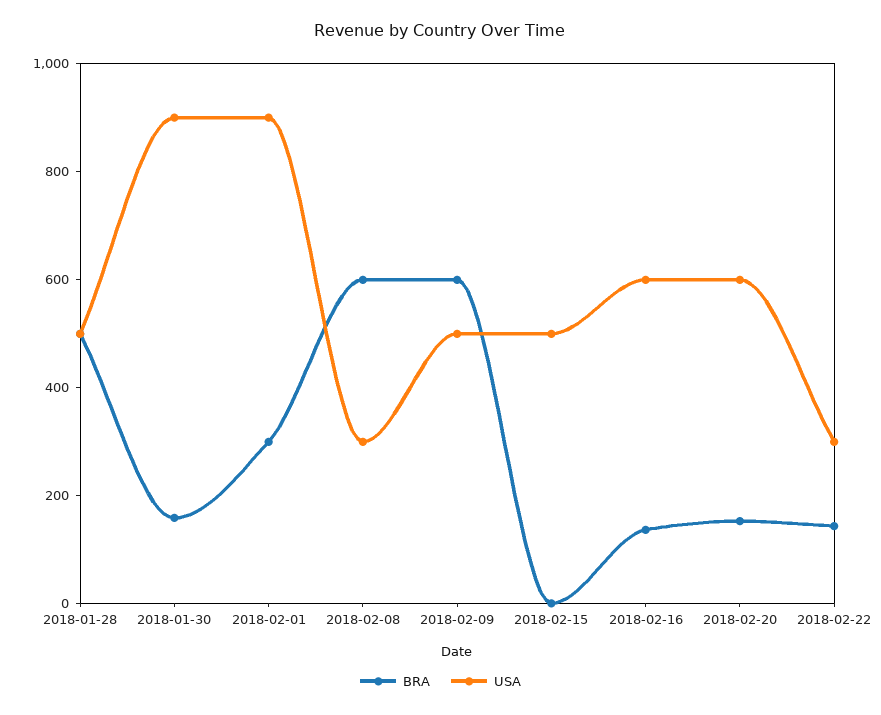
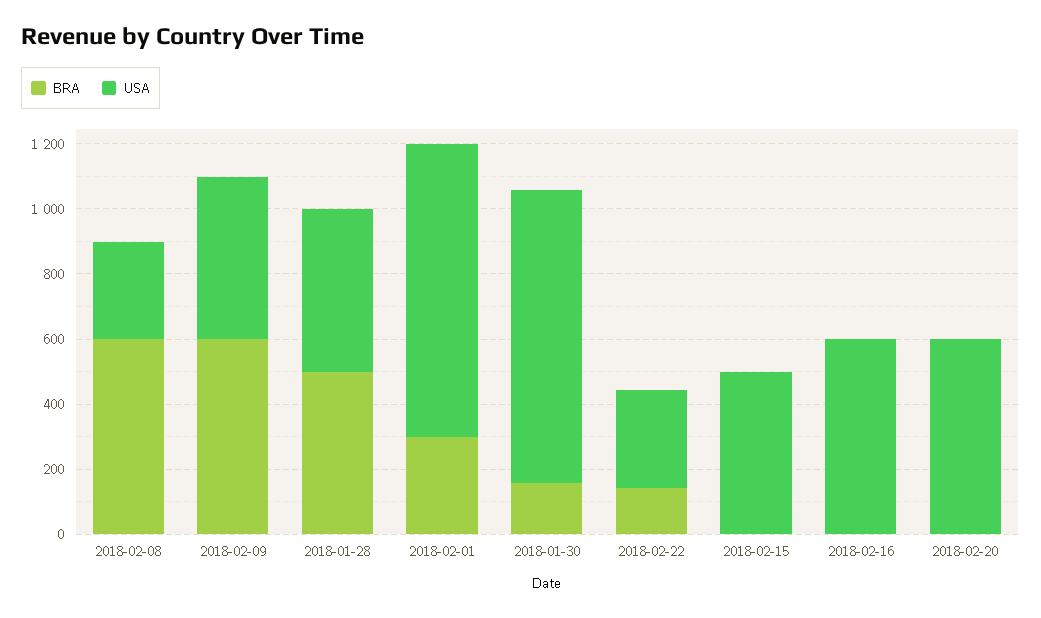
BRA, 2018-02-16: 150 -> 0
BRA, 2018-02-20: 150 -> 0

